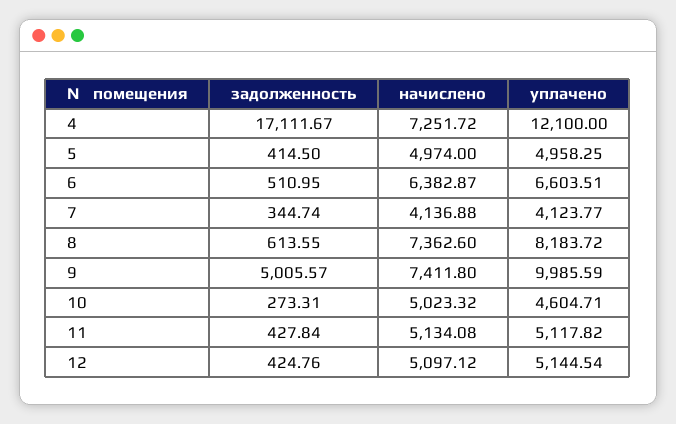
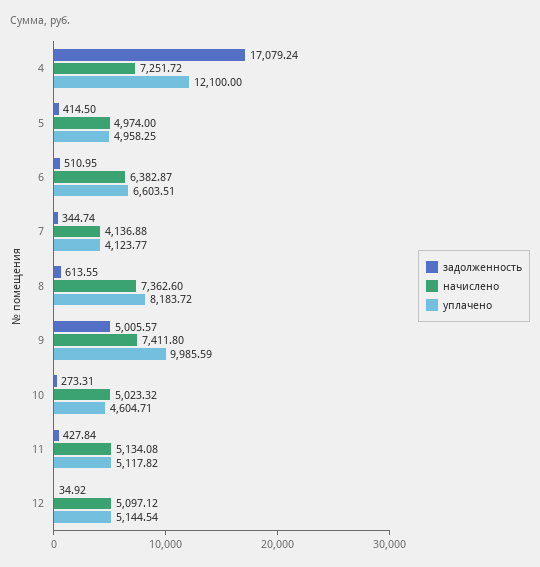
задолженность, 4: 17111.67 -> 17079.24
задолженность, 12: 424.76 -> 34.92

